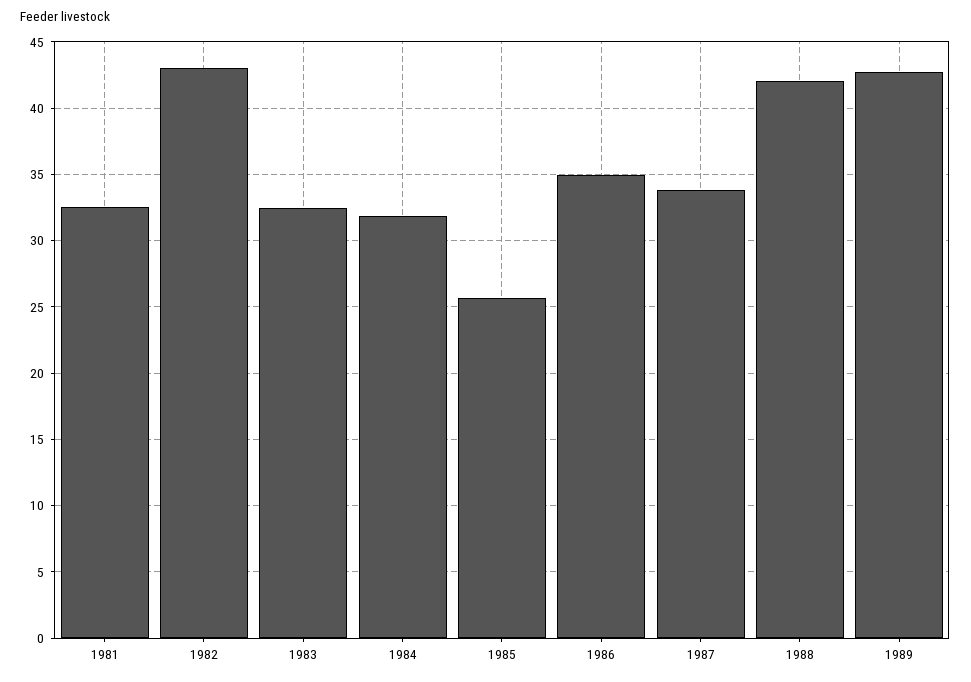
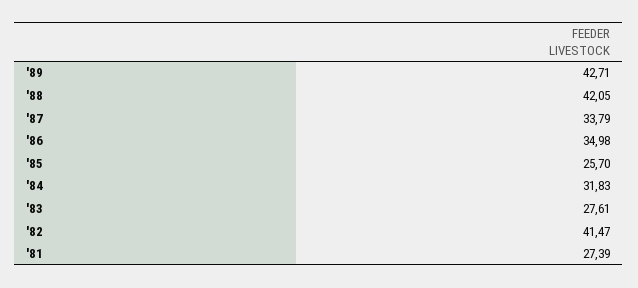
1981: 32.5 -> 27.39
1982: 43 -> 41.47
1983: 32.5 -> 27.61

